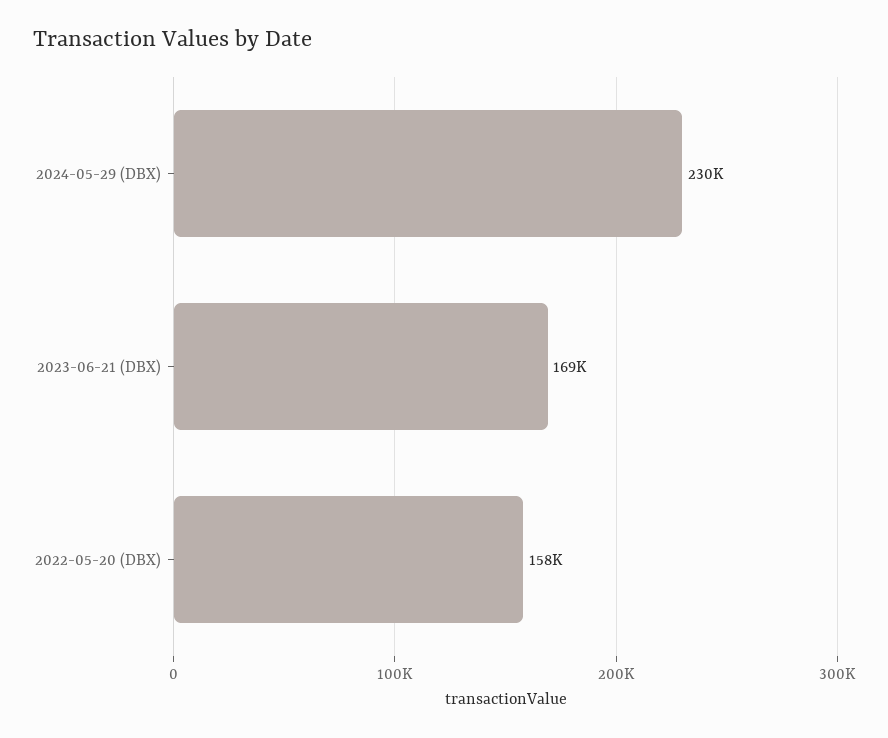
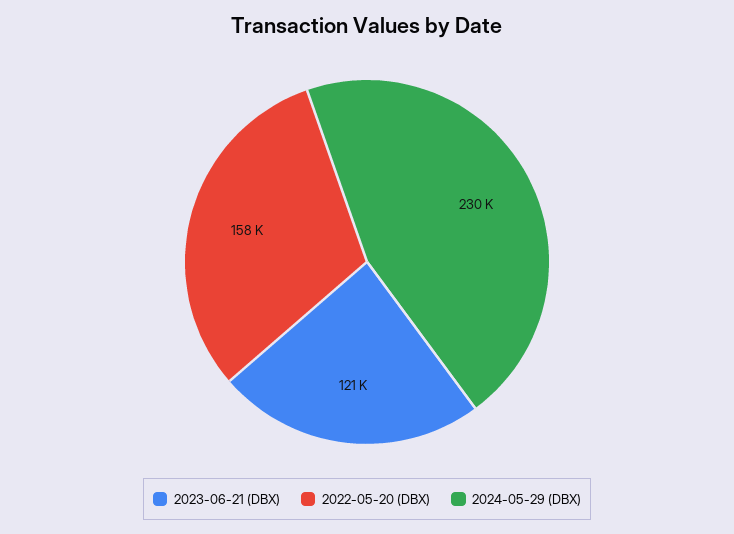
2023-06-21 (DBX): 169000 -> 121000

